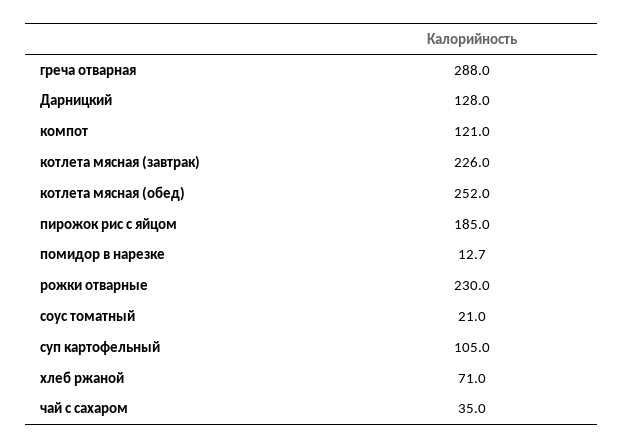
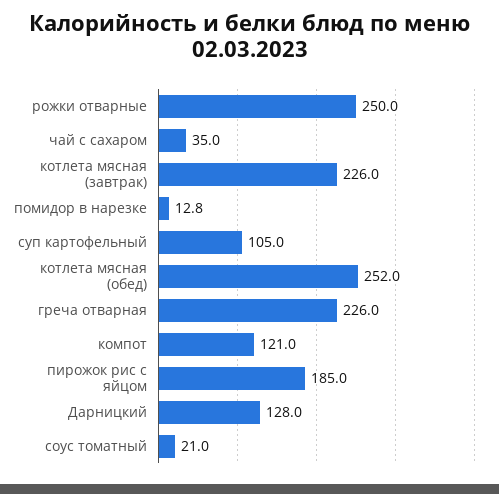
греча отварная: 288 -> 226
помидор в нарезке: 12.7 -> 12.8
рожки отварные: 230 -> 250
хлеб ржаной: 71 -> none

